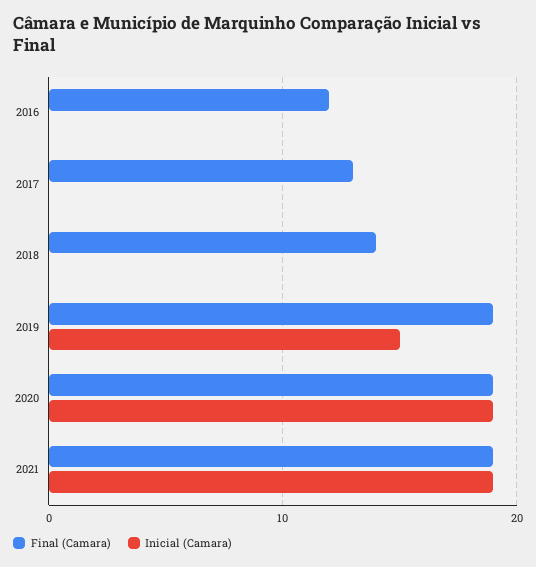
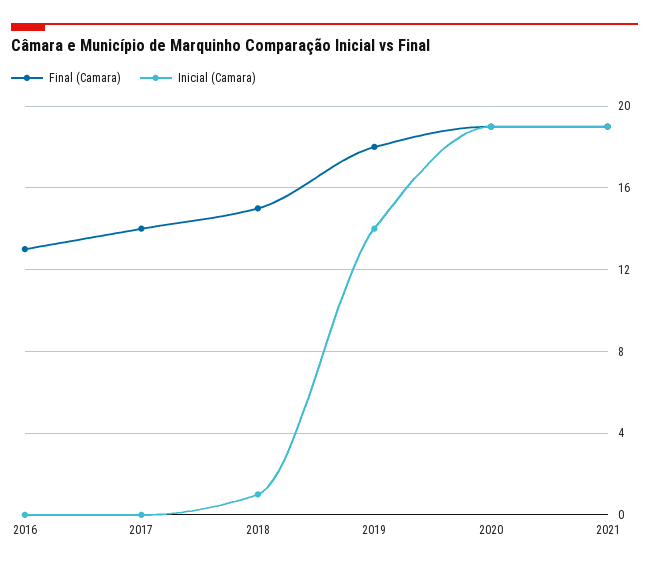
Final (Camara), 2016: 12 -> 13
Final (Camara), 2017: 13 -> 14
Final (Camara), 2018: 14 -> 15
Inicial (Camara), 2018: 0 -> 1
Final (Camara), 2019: 19 -> 18
Inicial (Camara), 2019: 15 -> 14

